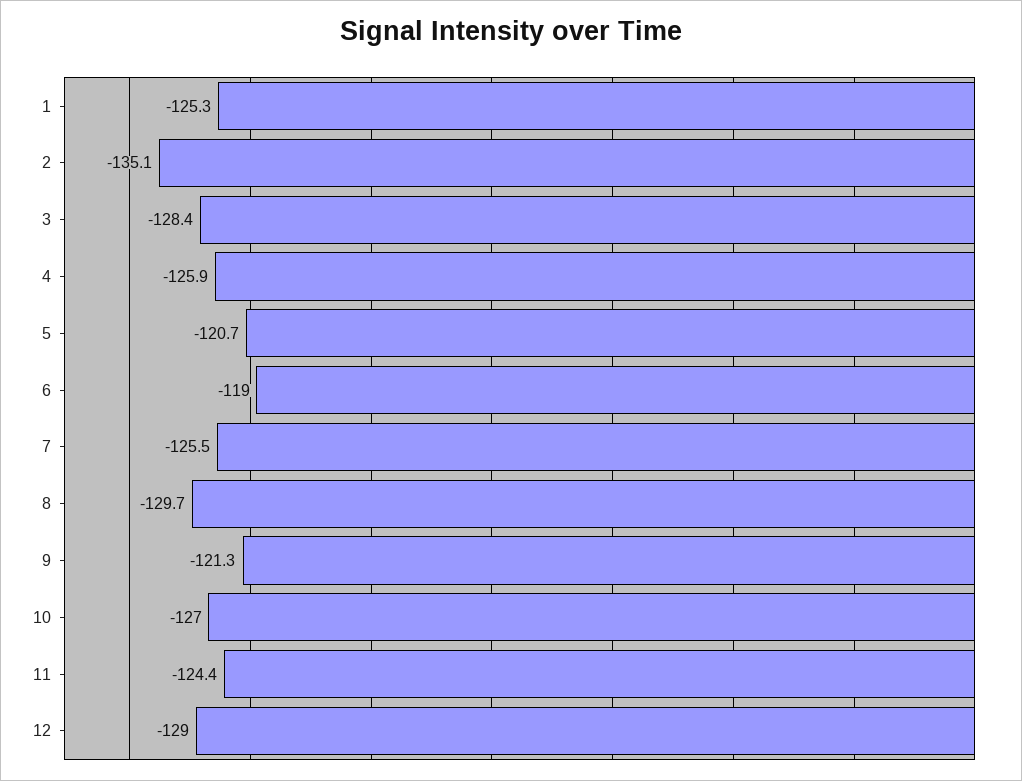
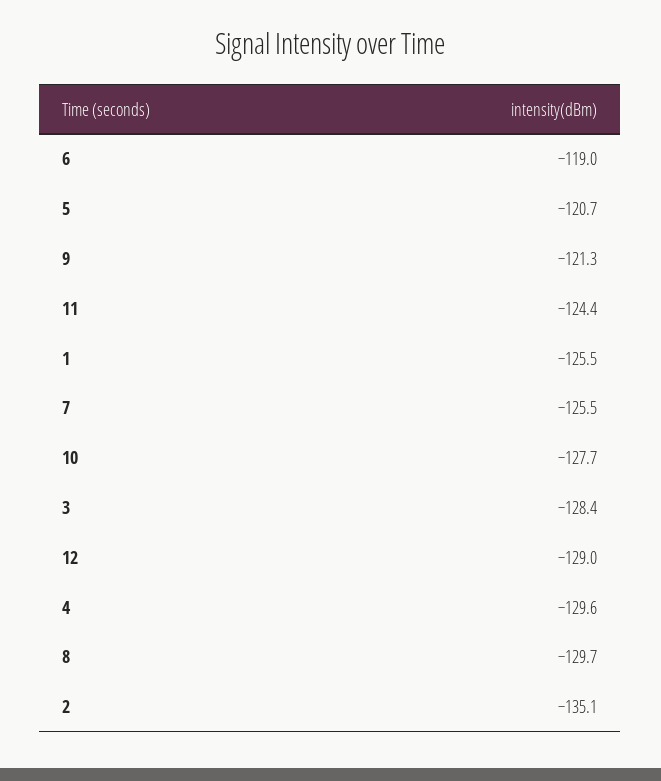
1: -125.3 -> -125.5
4: -125.9 -> -129.6
10: -127 -> -127.7

